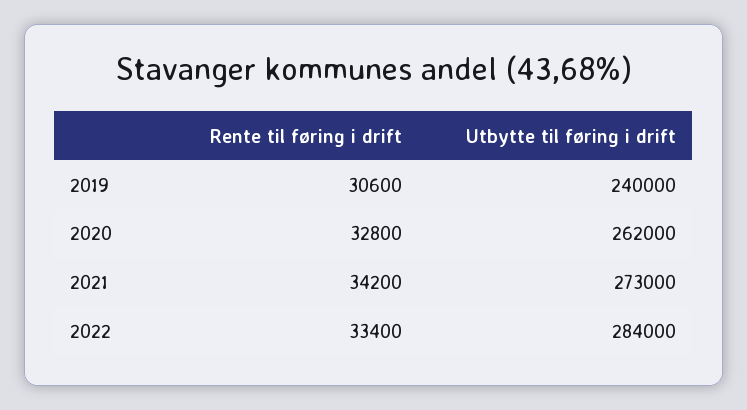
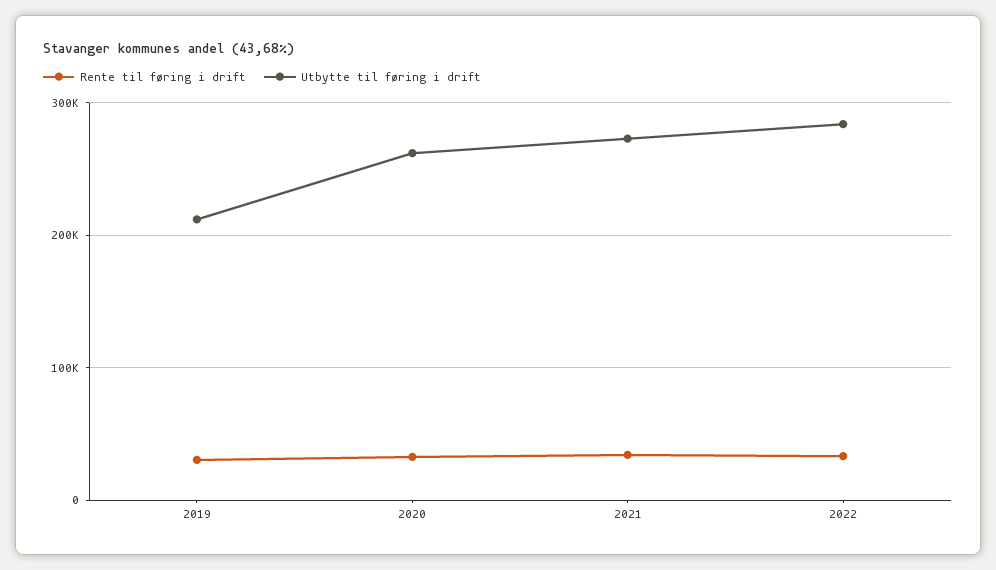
Utbytte til føring i drift, 2019: 240000 -> 210000

